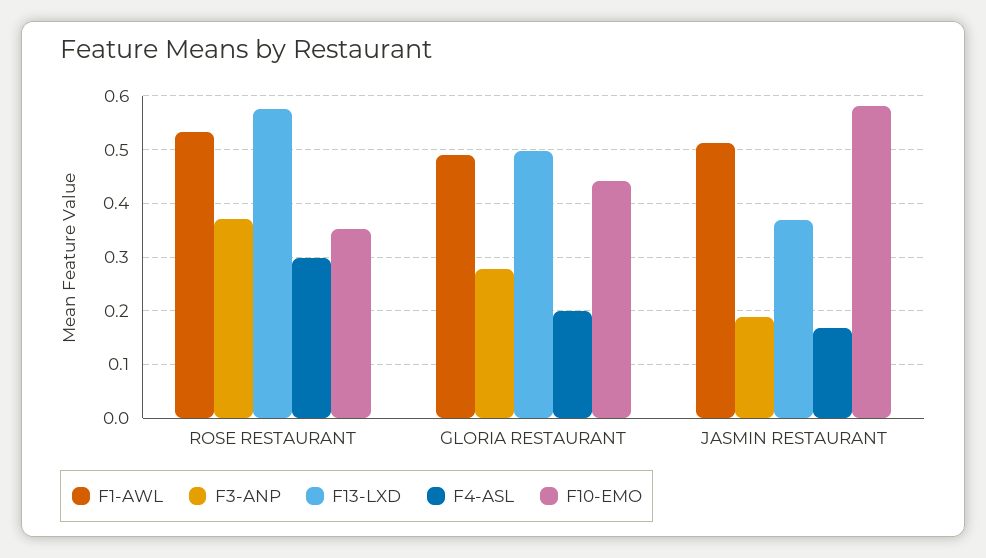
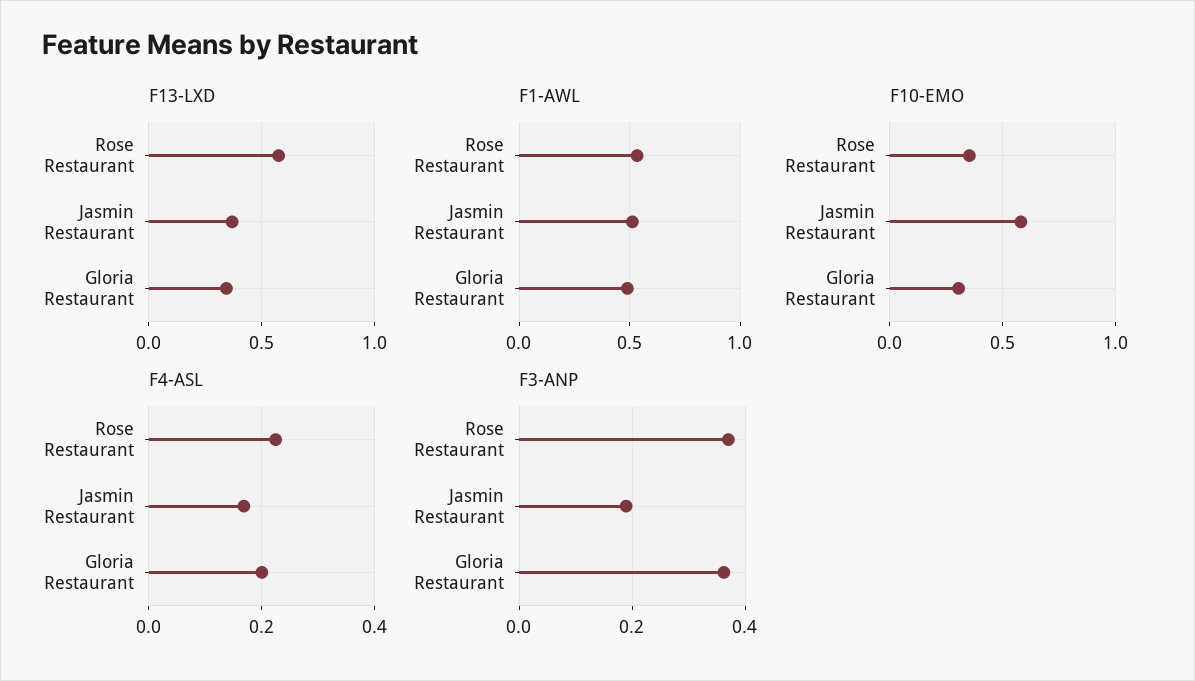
F4-ASL, ROSE RESTAURANT: 0.3 -> 0.22
F3-ANP, GLORIA RESTAURANT: 0.28 -> 0.36
F13-LXD, GLORIA RESTAURANT: 0.5 -> 0.35
F10-EMO, GLORIA RESTAURANT: 0.44 -> 0.3

